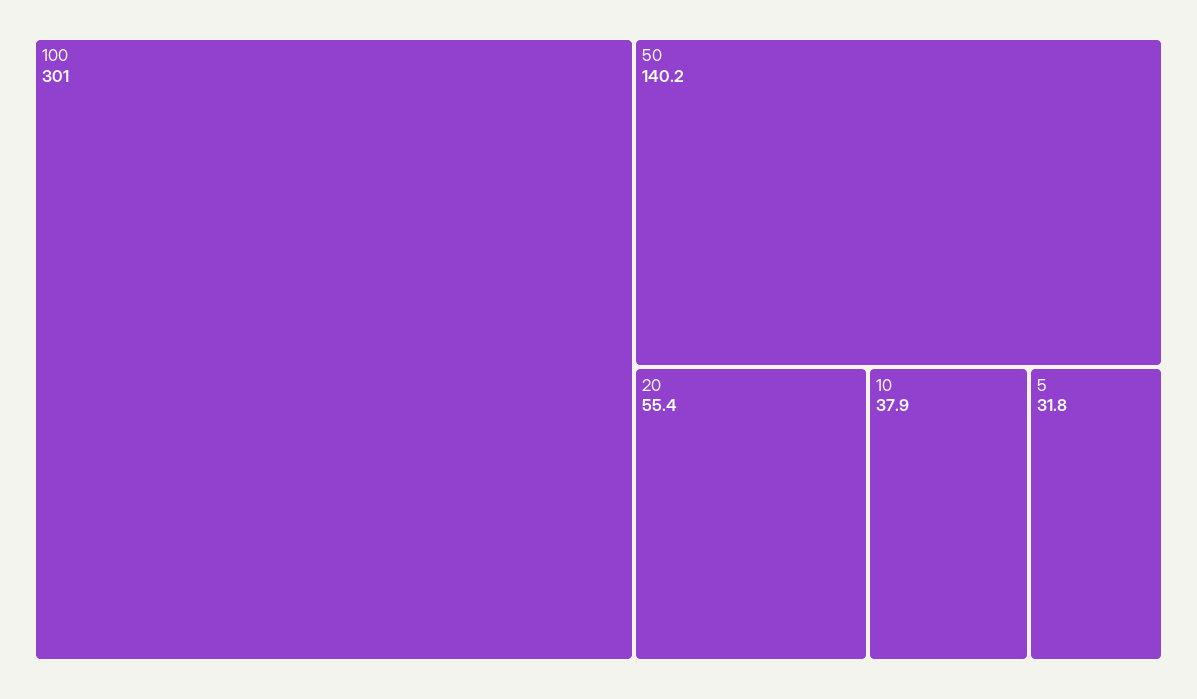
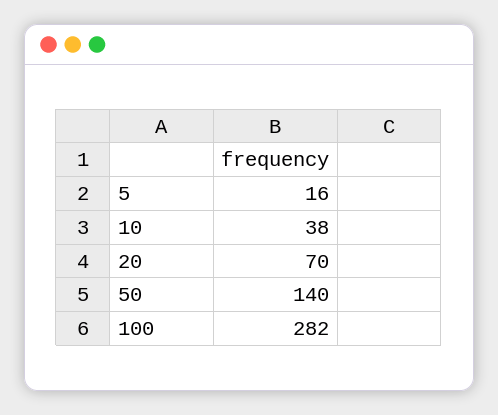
100: 301 -> 282
20: 55.4 -> 70
5: 31.8 -> 16

